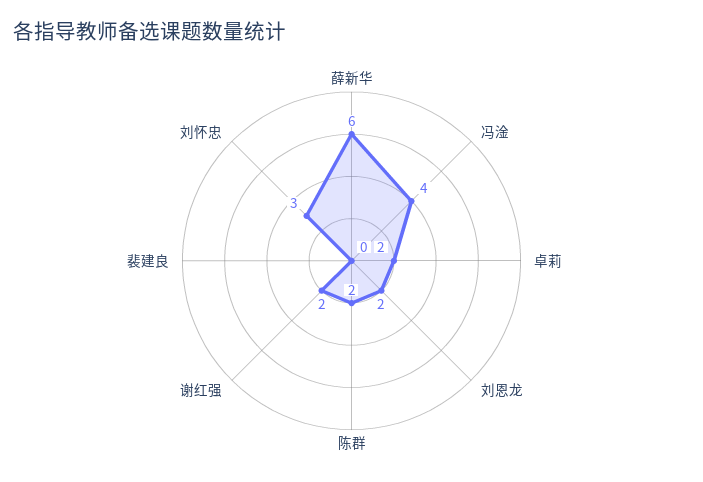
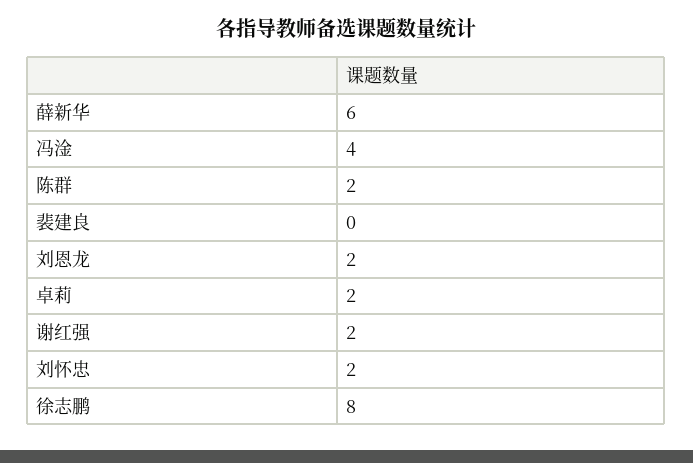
刘怀忠: 3 -> 2
徐志鹏: none -> 8

